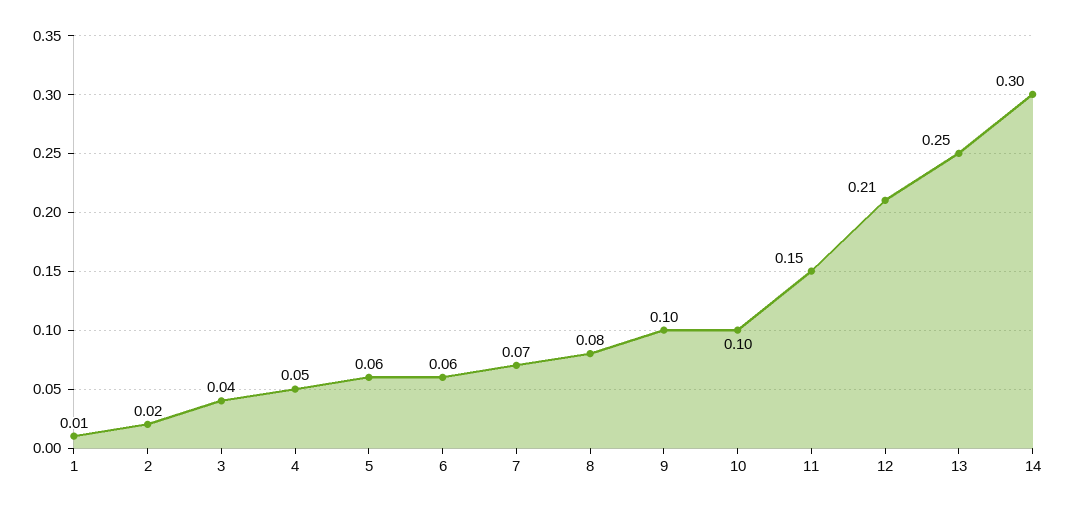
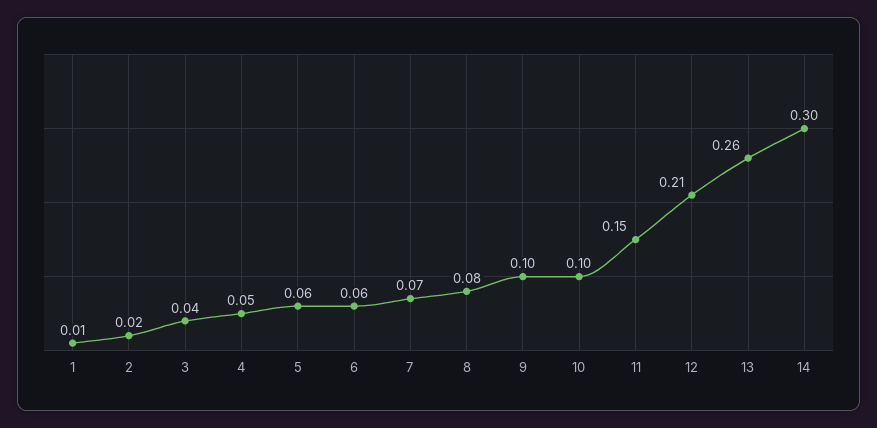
13: 0.25 -> 0.26

